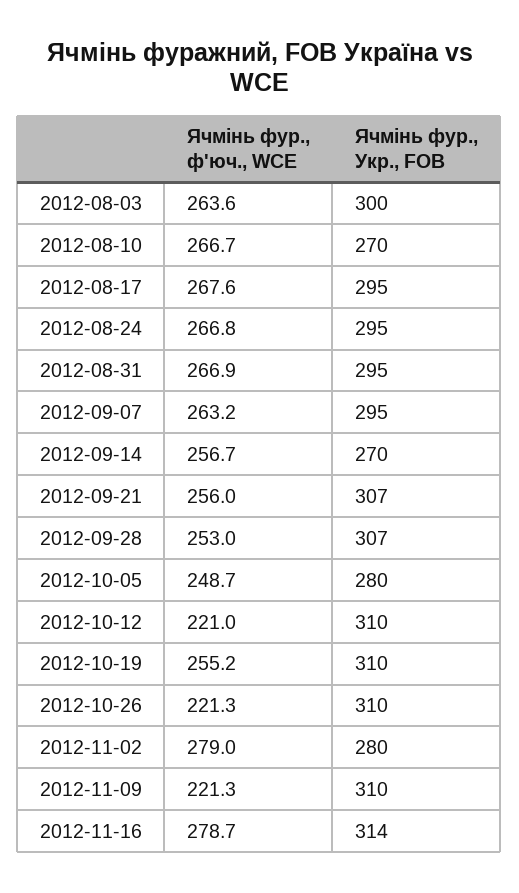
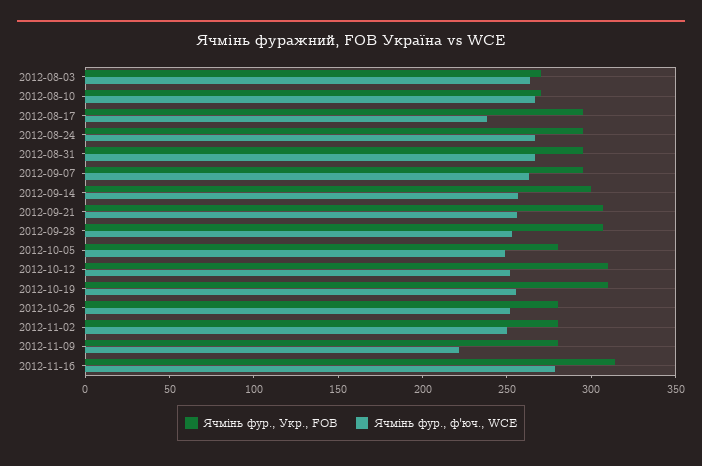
Ячмінь фур., Укр., FOB, 2012-08-03: 300 -> 270
Ячмінь фур., ф'юч., WCE, 2012-08-17: 267.6 -> 240
Ячмінь фур., Укр., FOB, 2012-09-14: 270 -> 300
Ячмінь фур., ф'юч., WCE, 2012-10-12: 221 -> 250
Ячмінь фур., ф'юч., WCE, 2012-10-26: 221.3 -> 250
Ячмінь фур., Укр., FOB, 2012-10-26: 310 -> 280
Ячмінь фур., ф'юч., WCE, 2012-11-02: 279 -> 250
Ячмінь фур., Укр., FOB, 2012-11-09: 310 -> 280

